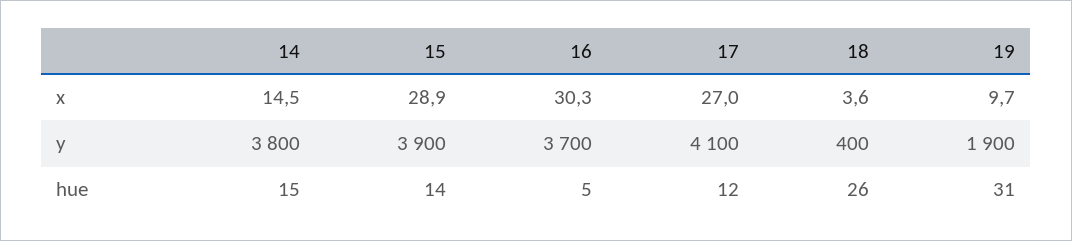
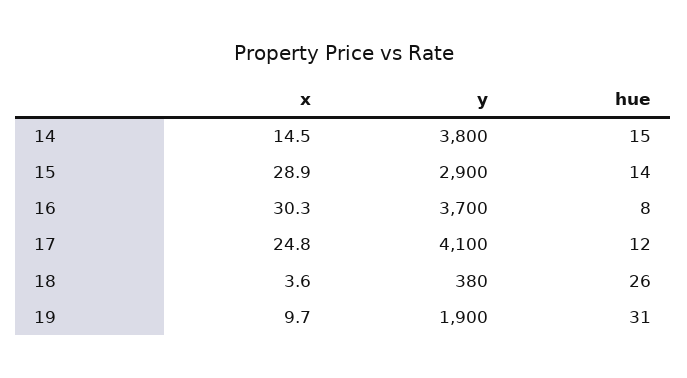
17, x: 27 -> 24.8
15, y: 3900 -> 2900
18, y: 400 -> 380
16, hue: 5 -> 8

